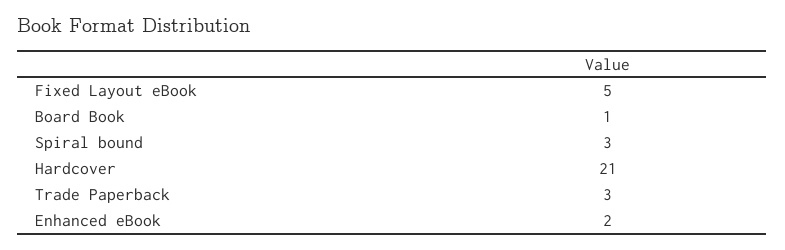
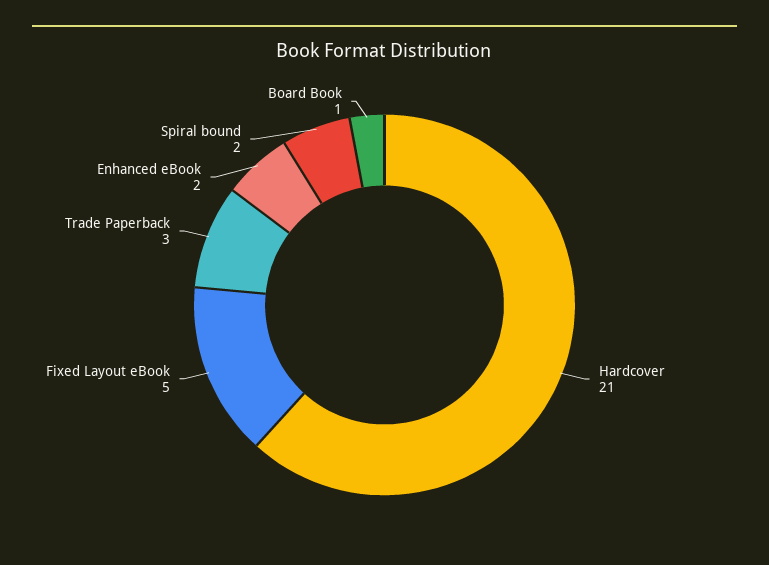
Spiral bound: 3 -> 2

